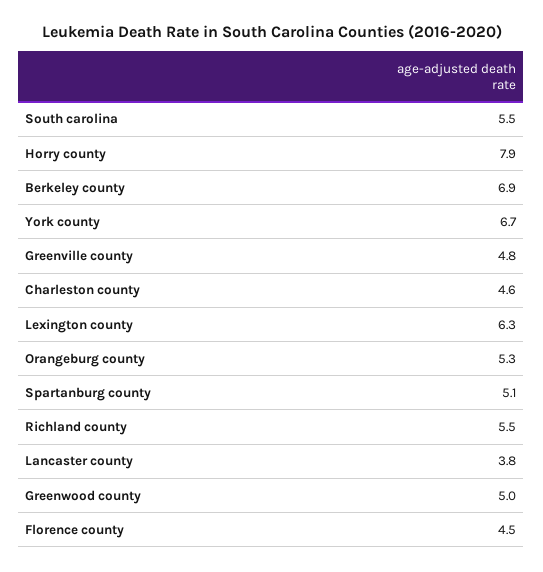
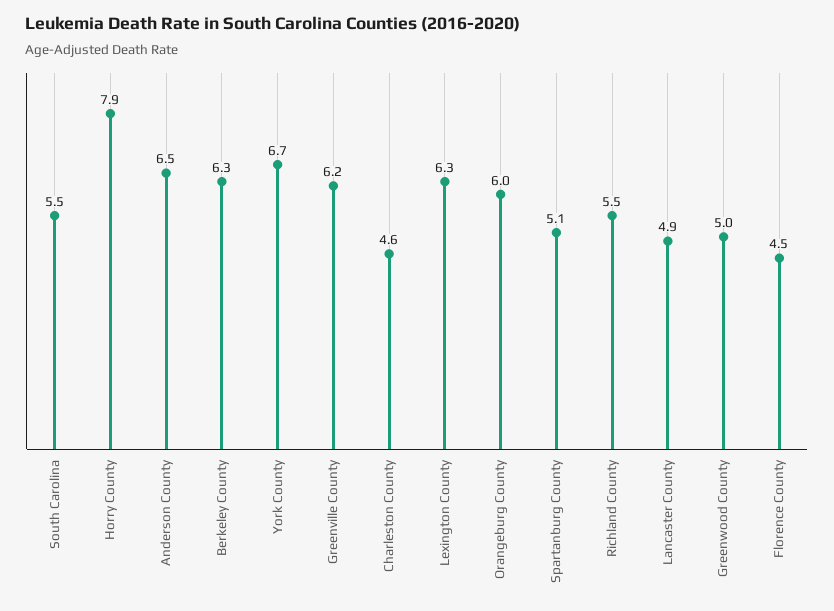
Berkeley county: 6.9 -> 6.3
Greenville county: 4.8 -> 6.2
Orangeburg county: 5.3 -> 6
Lancaster county: 3.8 -> 4.9
Anderson County: none -> 6.5

